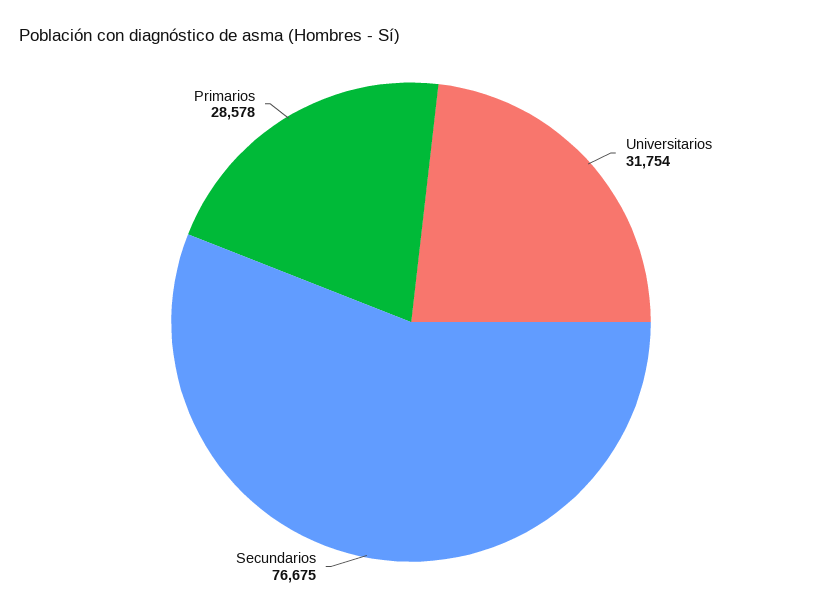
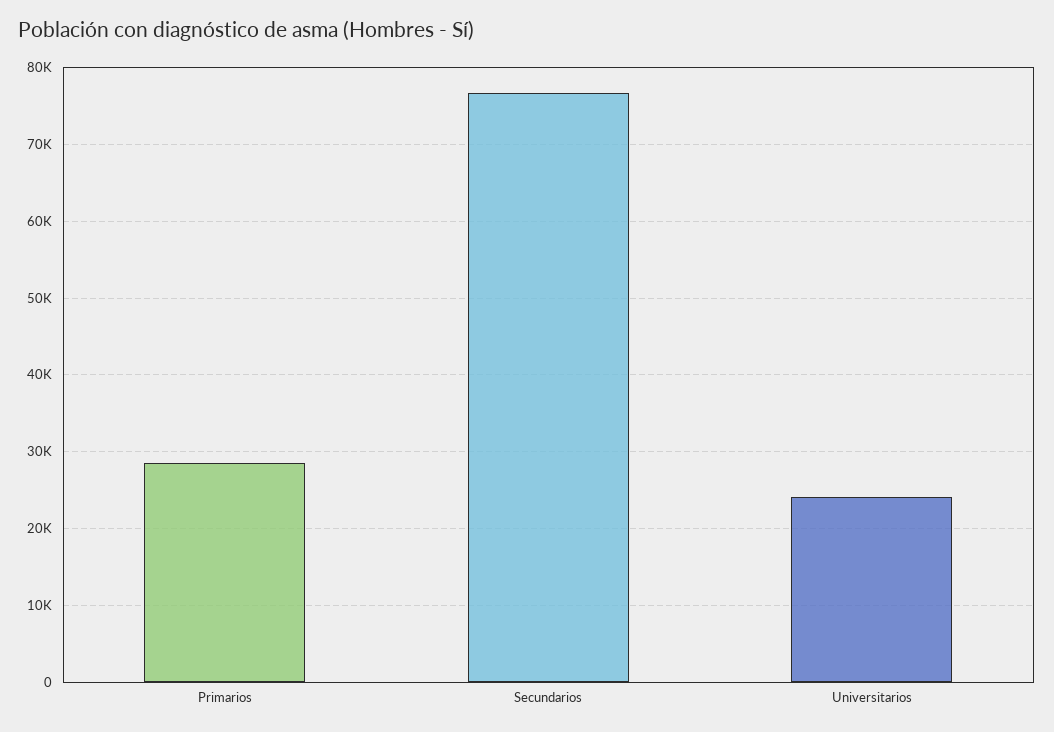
Universitarios: 31754 -> 24000

